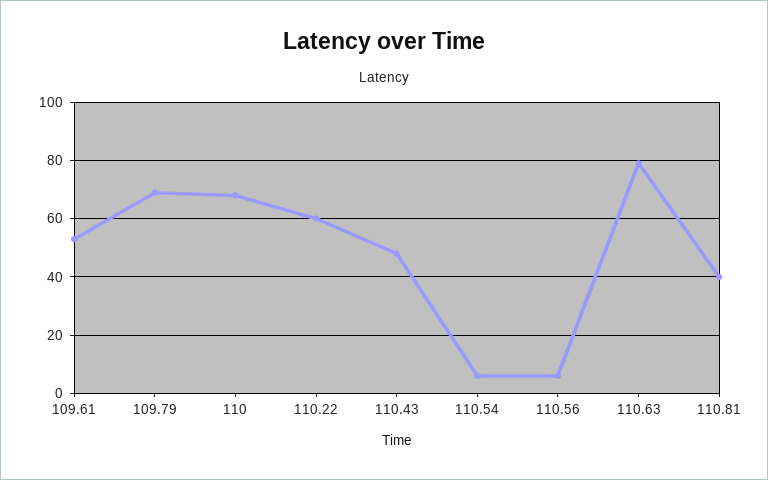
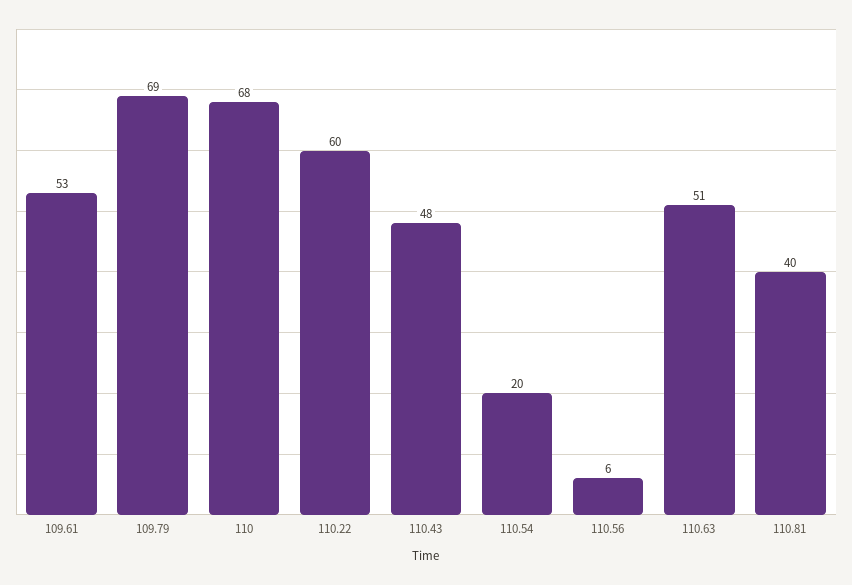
110.54: 5 -> 20
110.63: 80 -> 51

